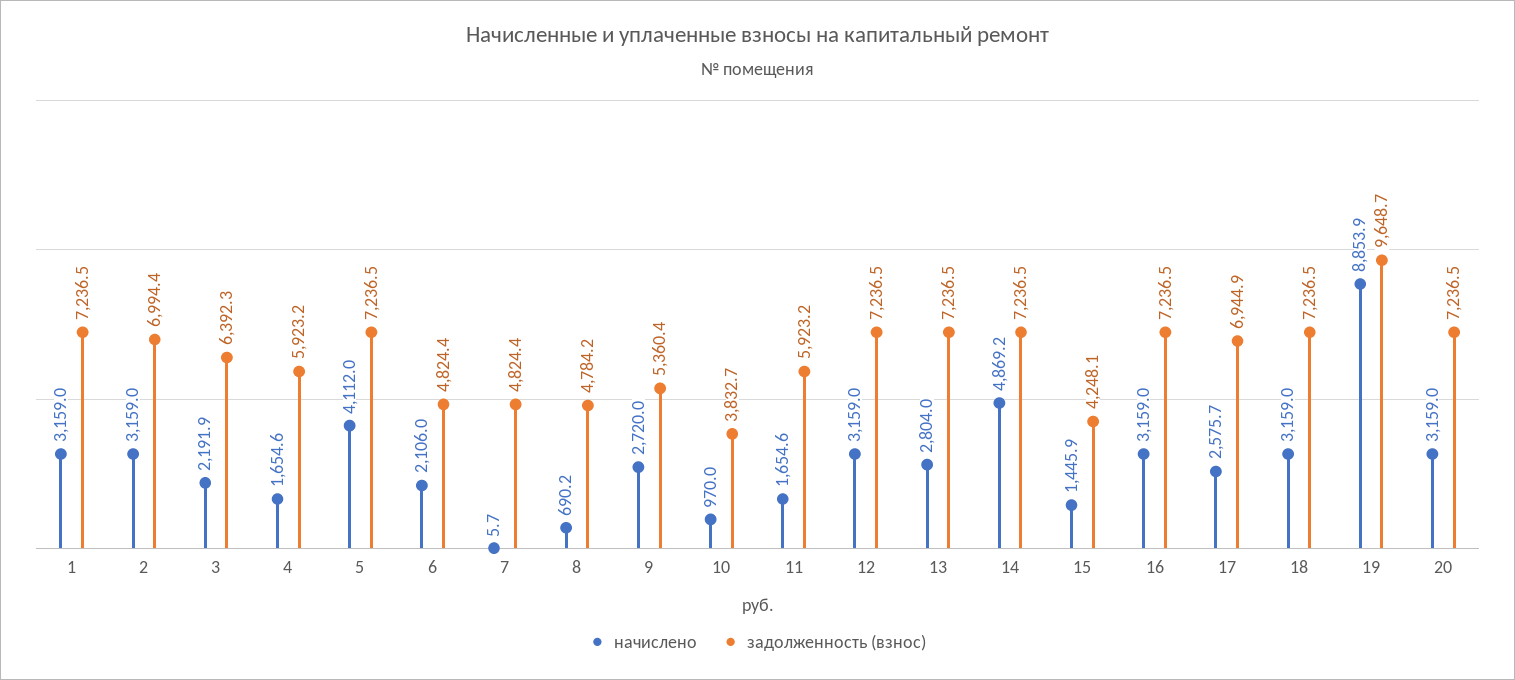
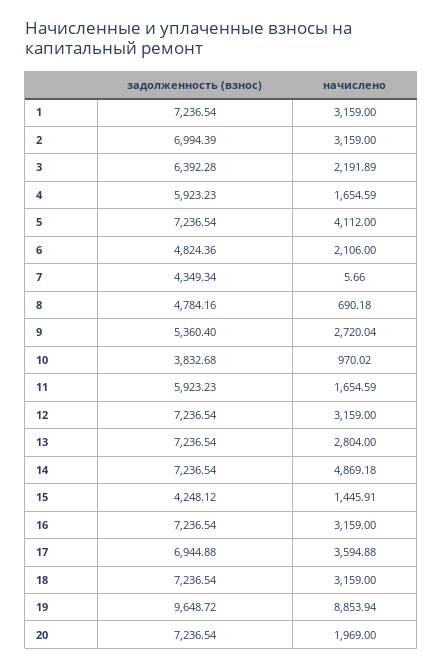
задолженность (взнос), 7: 4824.4 -> 4349.34
начислено, 17: 2575.7 -> 3594.88
начислено, 20: 3159 -> 1969

